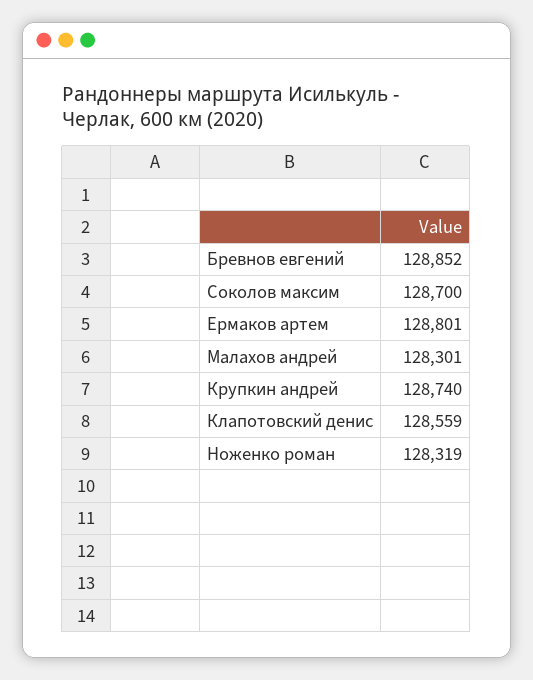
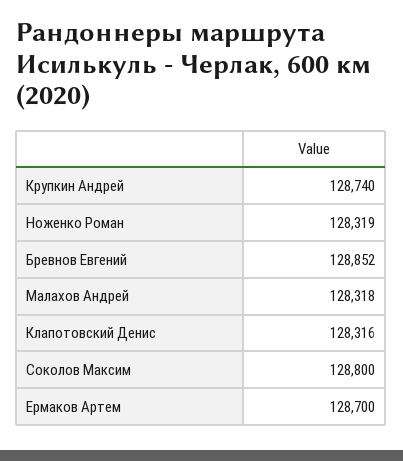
Соколов максим: 128700 -> 128800
Ермаков артем: 128801 -> 128700
Малахов андрей: 128301 -> 128318
Клапотовский денис: 128559 -> 128316

